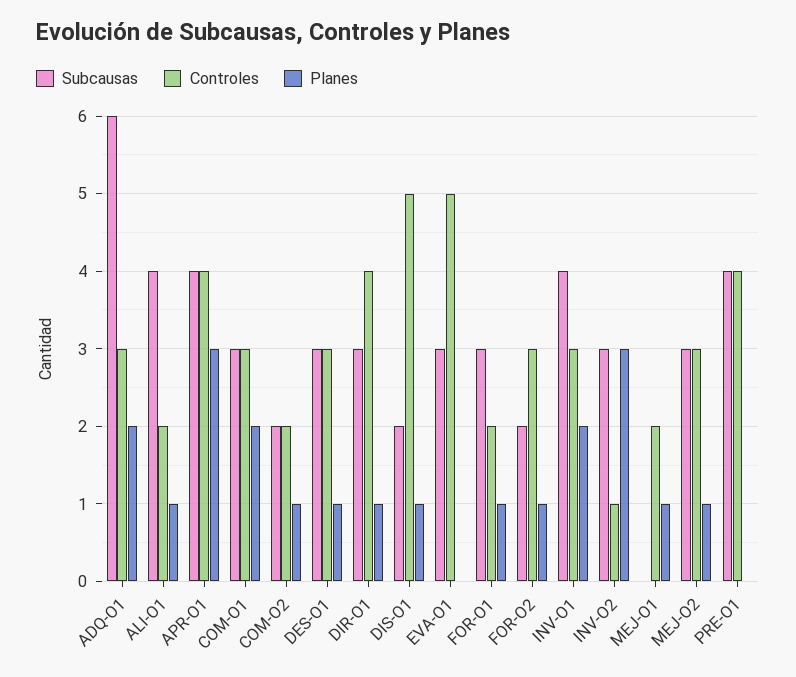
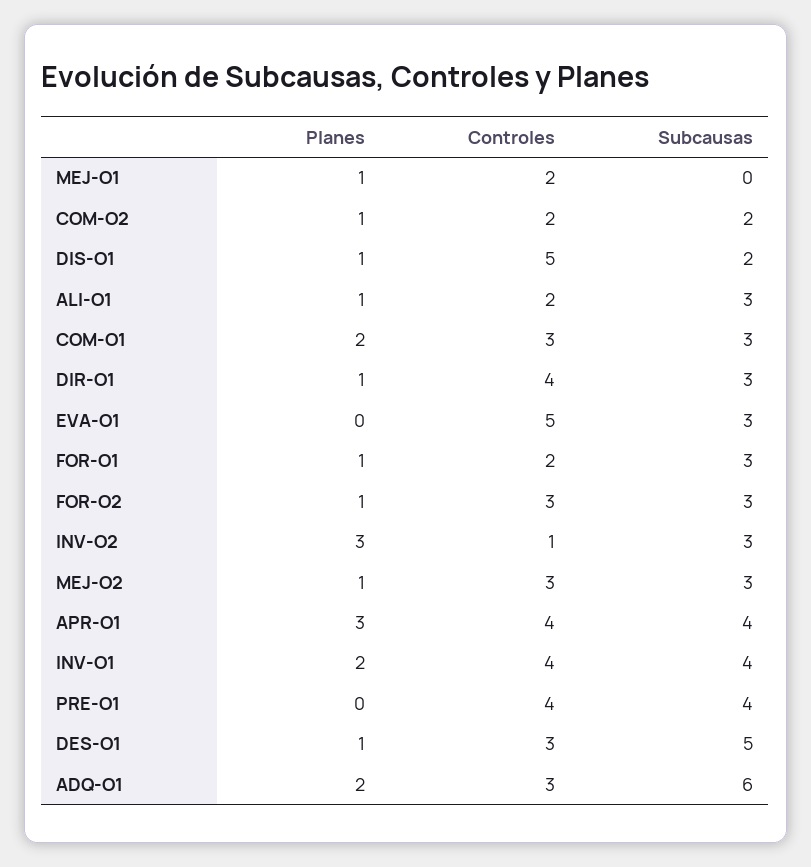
Subcausas, ALI-O1: 4 -> 3
Subcausas, DES-O1: 3 -> 5
Subcausas, FOR-O2: 2 -> 3
Controles, INV-O1: 3 -> 4

